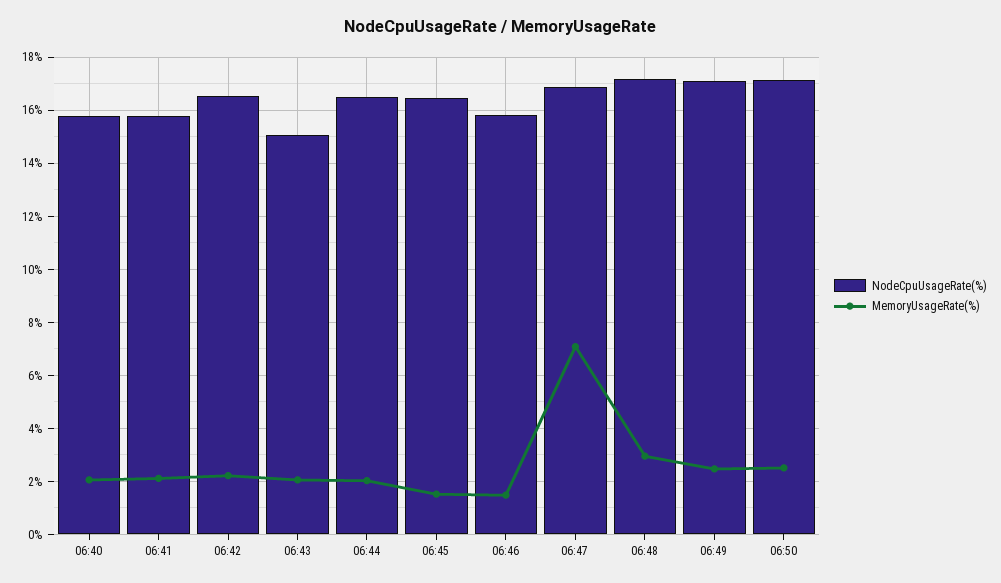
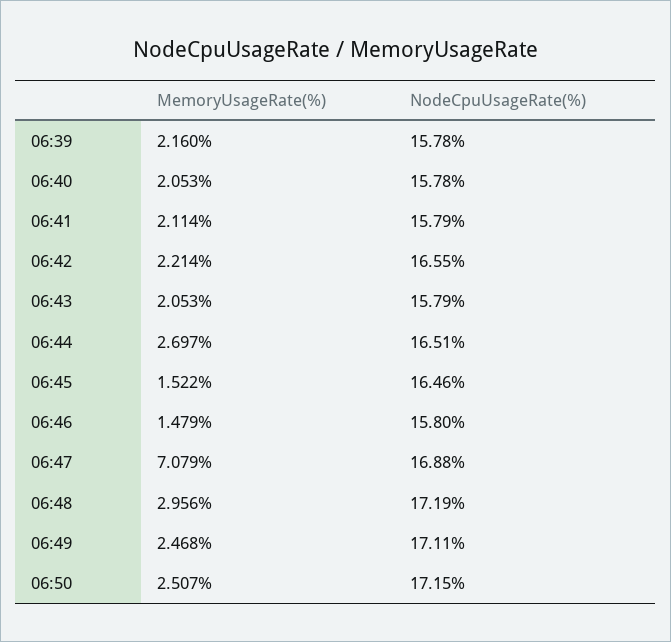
NodeCpuUsageRate(%), 06:43: 15 -> 15.79
MemoryUsageRate(%), 06:44: 2 -> 2.697
MemoryUsageRate(%), 06:39: none -> 2.16
NodeCpuUsageRate(%), 06:39: none -> 15.78

